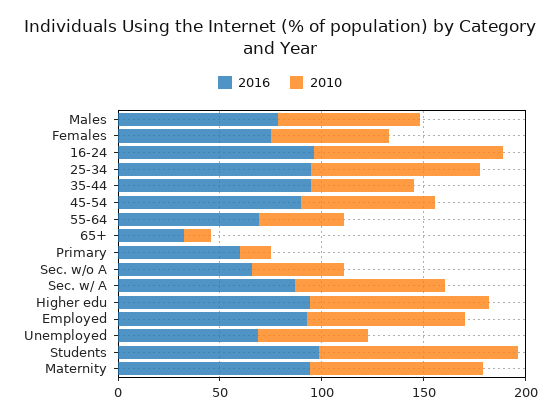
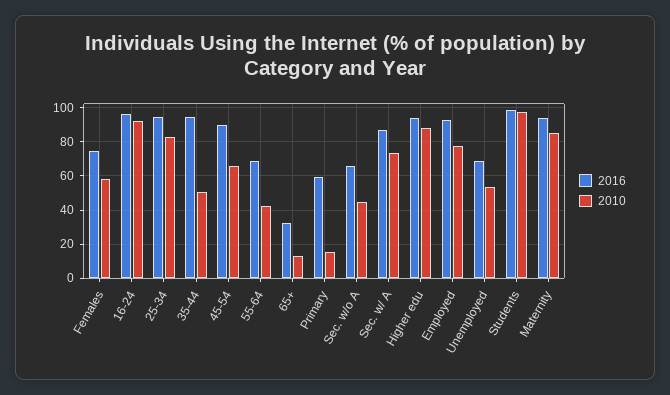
2016, Males: 80 -> none
2010, Males: 70 -> none

